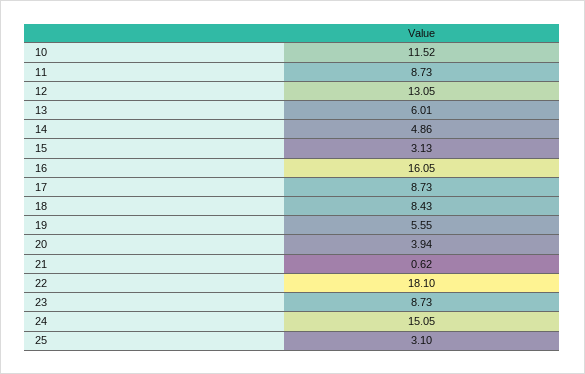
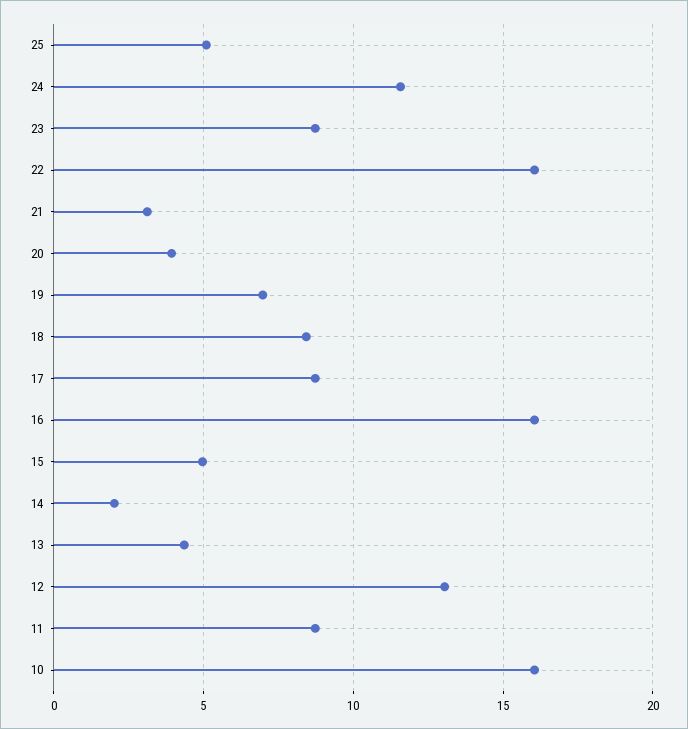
10: 11.52 -> 16
13: 6.01 -> 4.5
14: 4.86 -> 2
15: 3.13 -> 5
19: 5.55 -> 7
21: 0.62 -> 3
22: 18.1 -> 16
24: 15.05 -> 11.5
25: 3.1 -> 5

